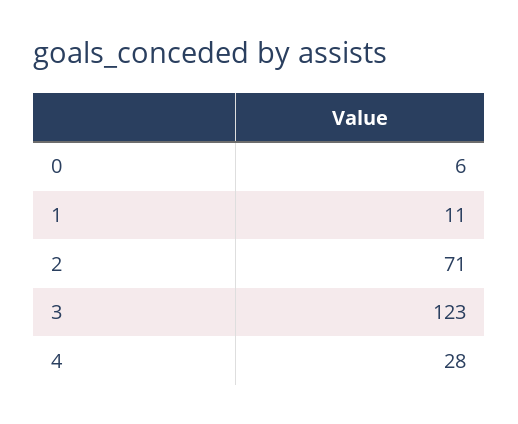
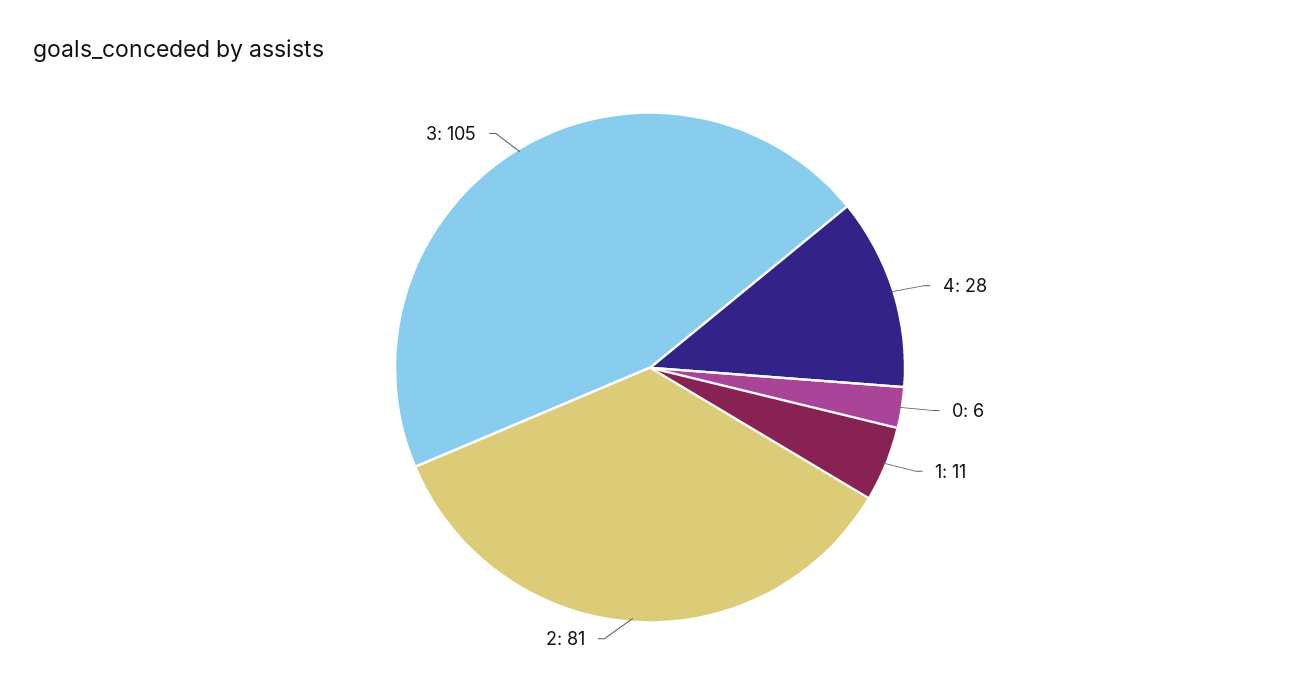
2: 71 -> 81
3: 123 -> 105

